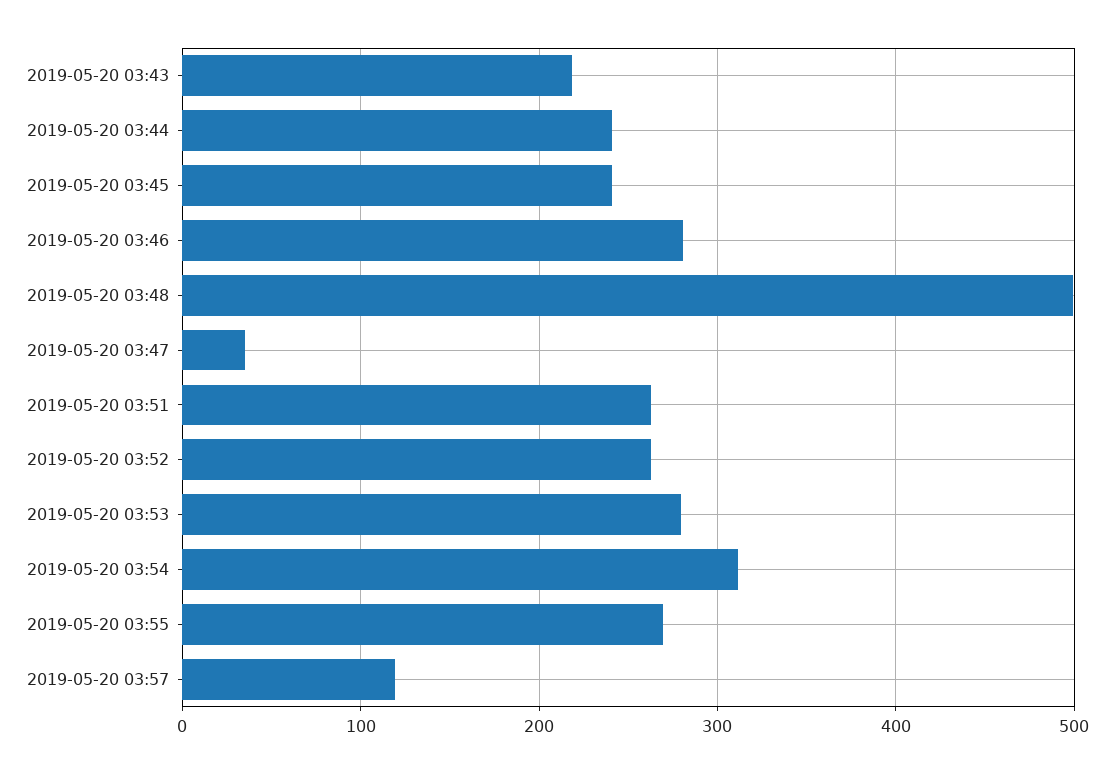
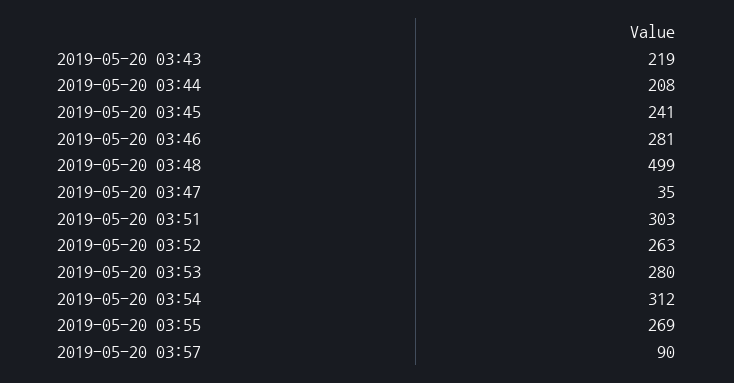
2019-05-20 03:44: 240 -> 208
2019-05-20 03:51: 260 -> 303
2019-05-20 03:57: 120 -> 90

